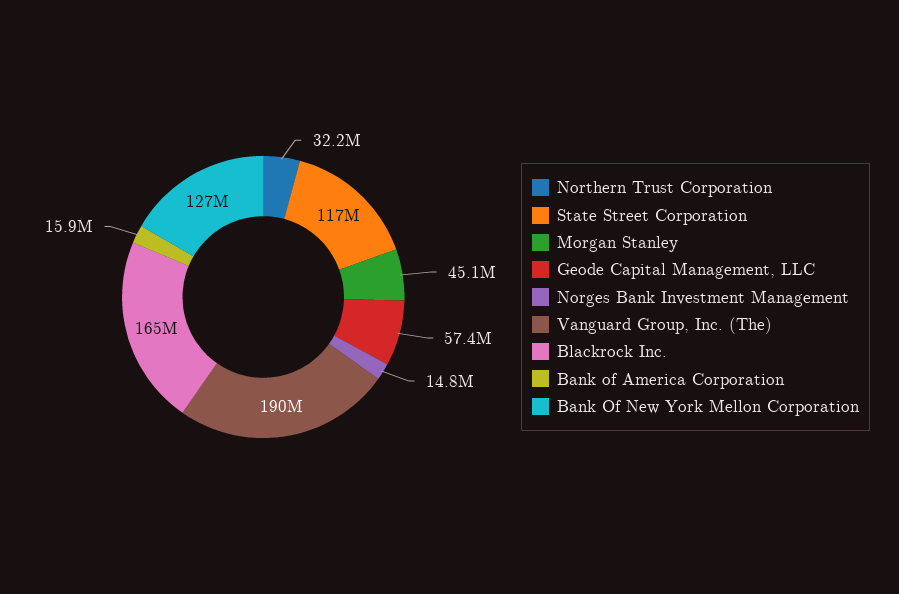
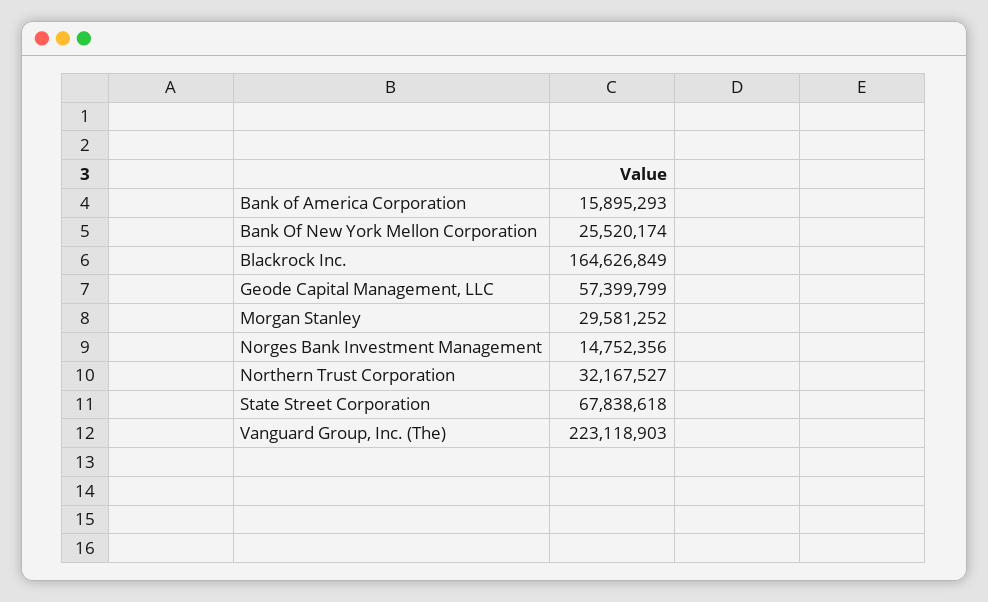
State Street Corporation: 117000000 -> 67838618
Morgan Stanley: 45100000 -> 29581252
Vanguard Group, Inc. (The): 190000000 -> 223118903
Bank Of New York Mellon Corporation: 127000000 -> 25520174

